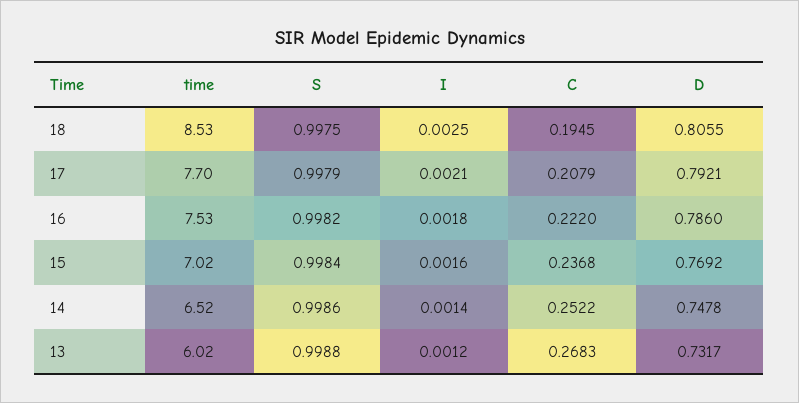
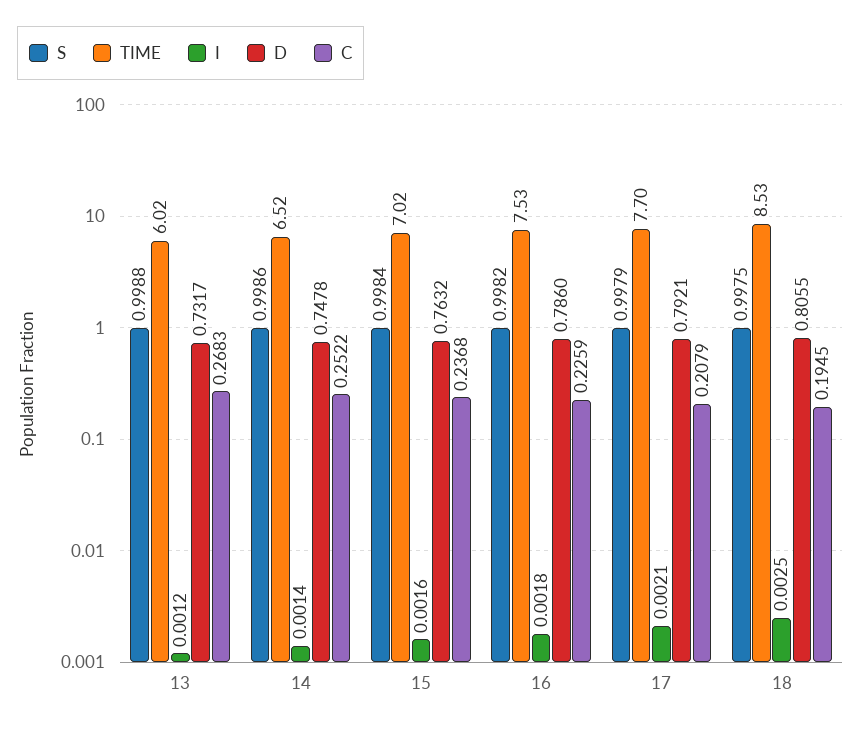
C, 16: 0.222 -> 0.2259
D, 15: 0.7692 -> 0.7632

